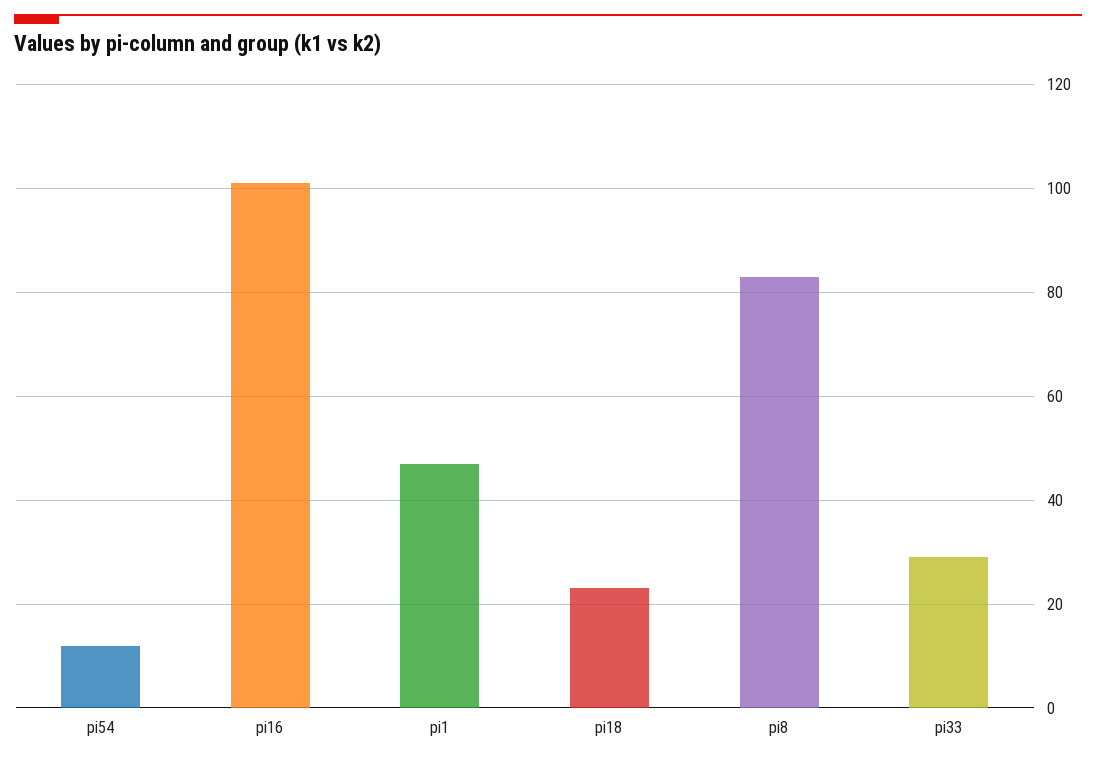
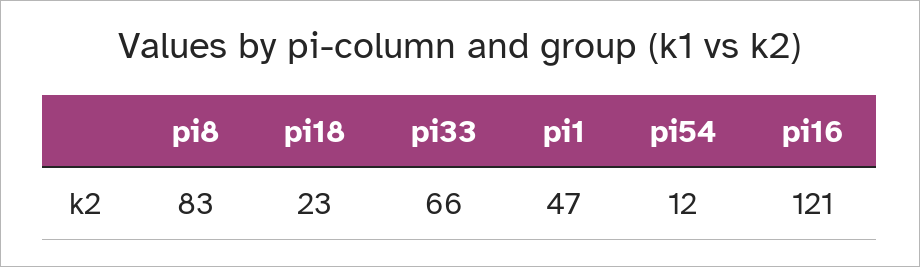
pi16: 100 -> 121
pi33: 30 -> 66

